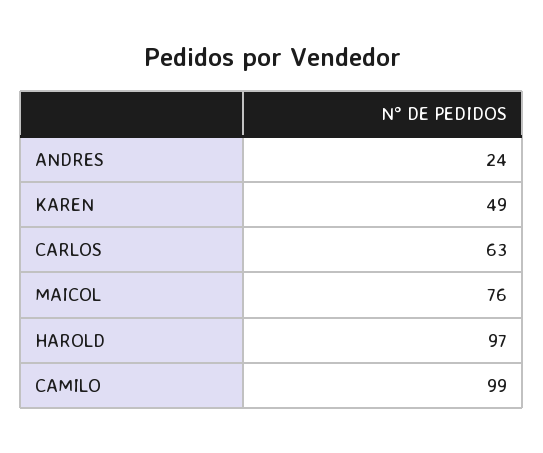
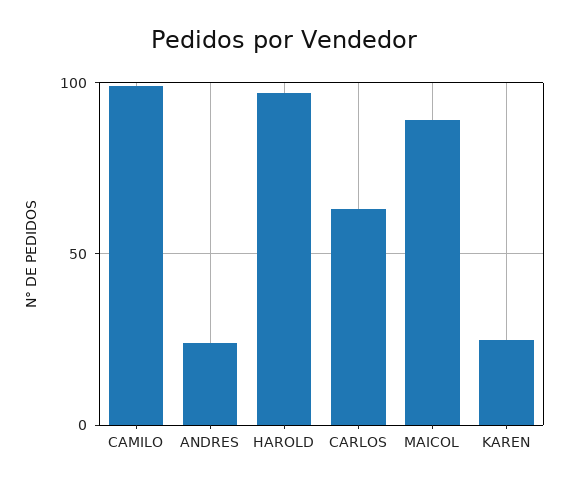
KAREN: 49 -> 25
MAICOL: 76 -> 90

